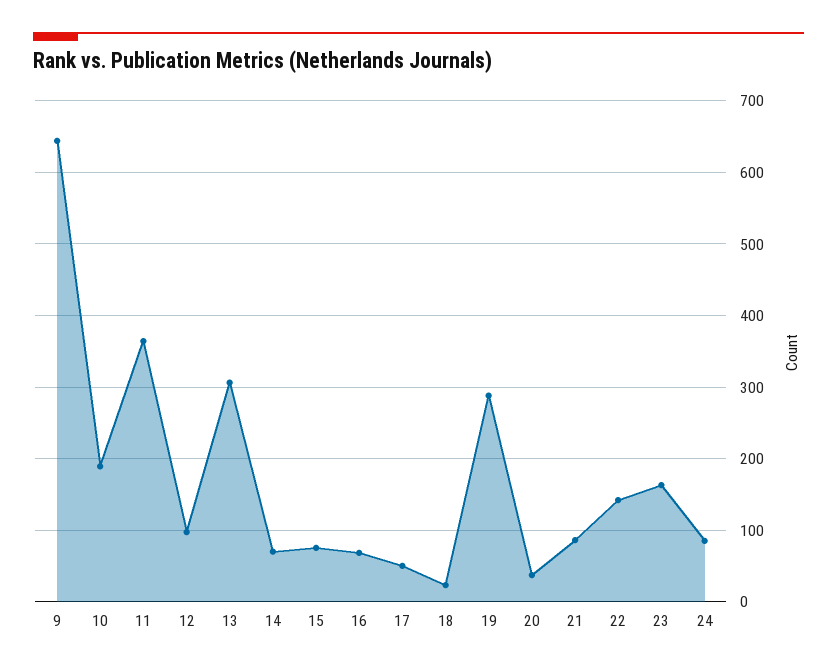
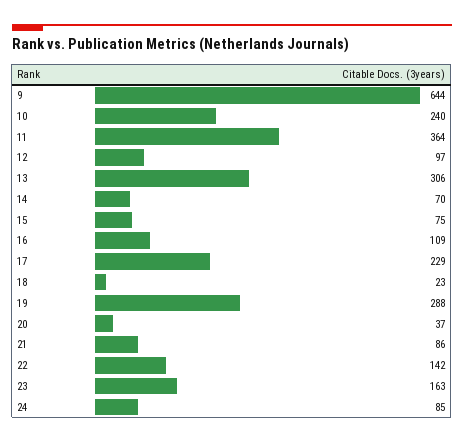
10: 190 -> 240
16: 70 -> 109
17: 50 -> 229

